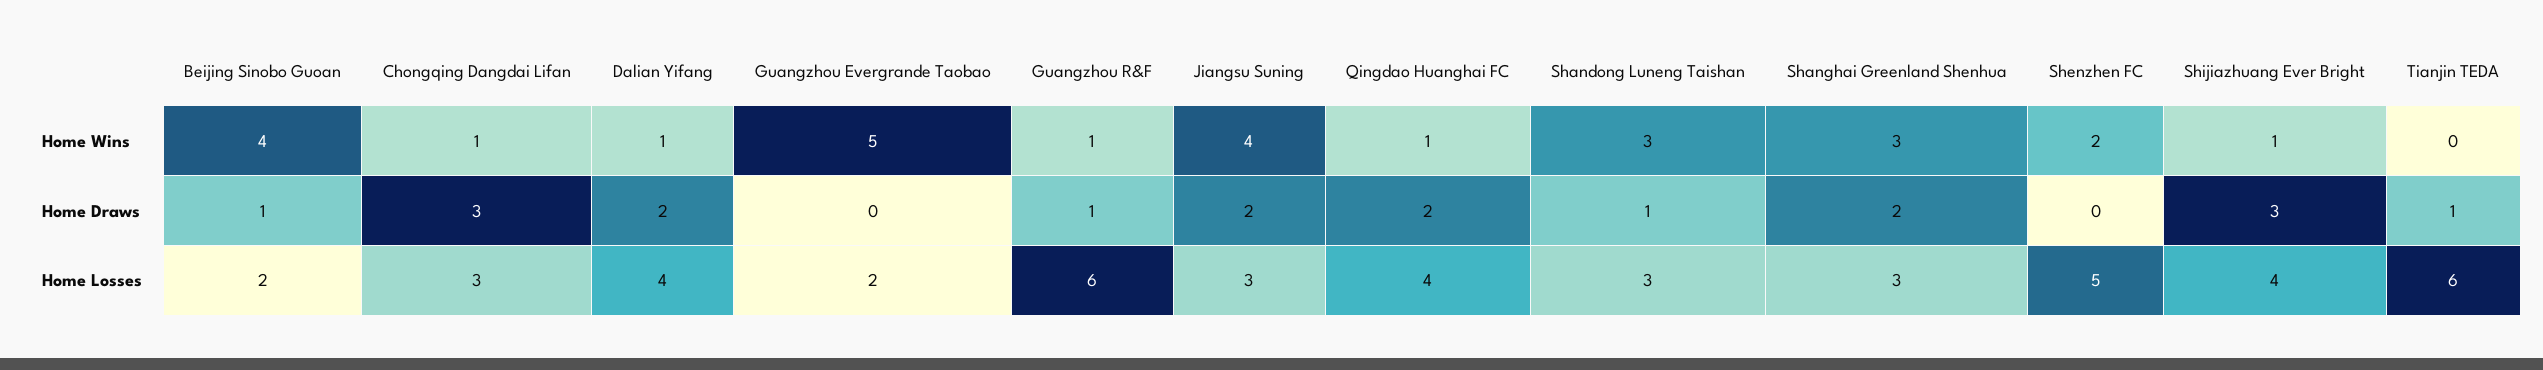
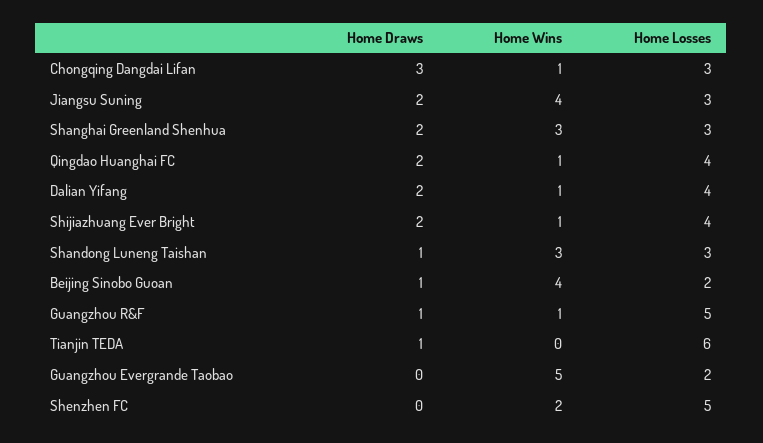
Shijiazhuang Ever Bright, Home Draws: 3 -> 2
Guangzhou R&F, Home Losses: 6 -> 5

